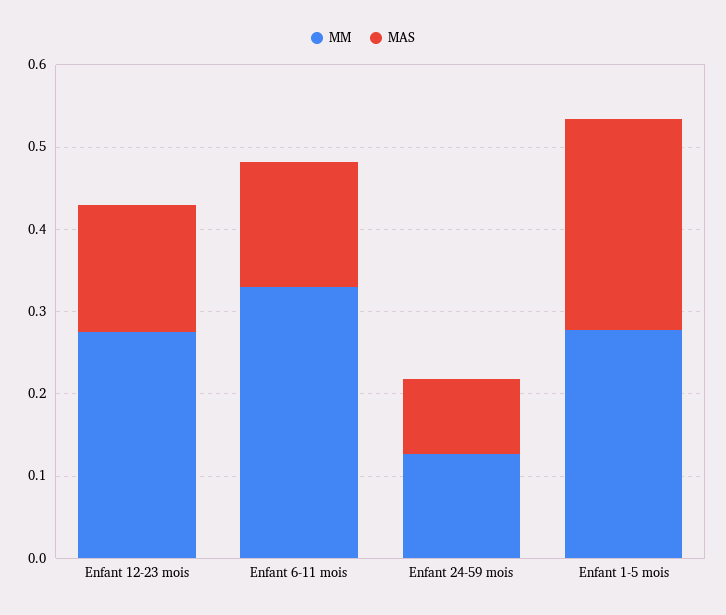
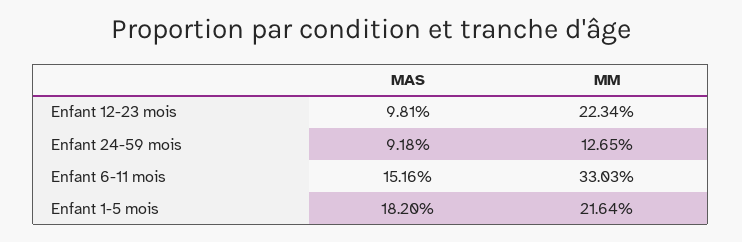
MM, Enfant 12-23 mois: 0.28 -> 0.2234
MAS, Enfant 12-23 mois: 0.16 -> 0.0981
MM, Enfant 1-5 mois: 0.28 -> 0.2164
MAS, Enfant 1-5 mois: 0.26 -> 0.182

